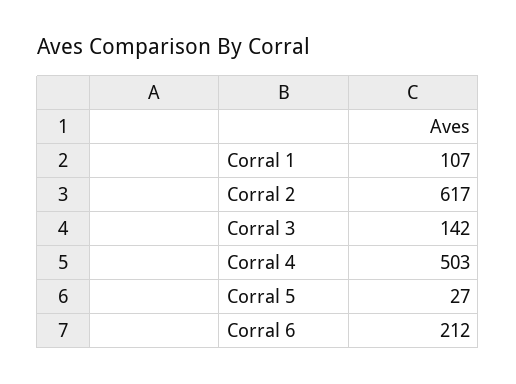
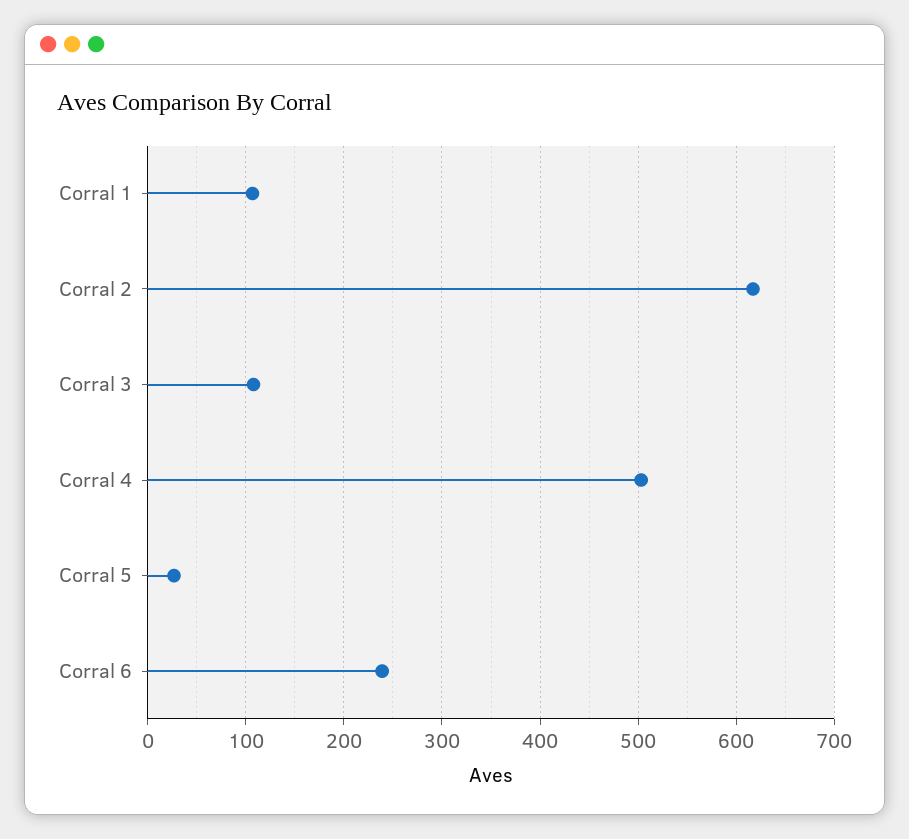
Corral 3: 142 -> 110
Corral 6: 212 -> 240

